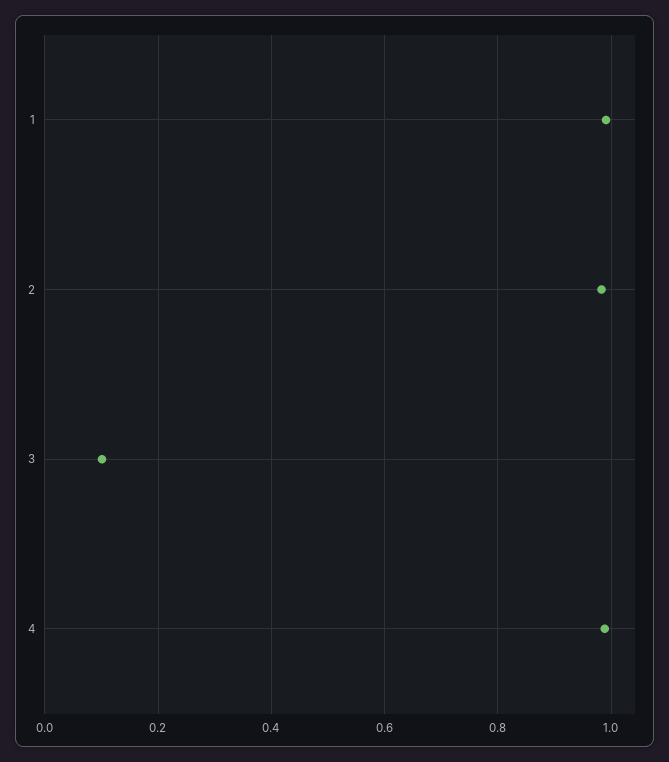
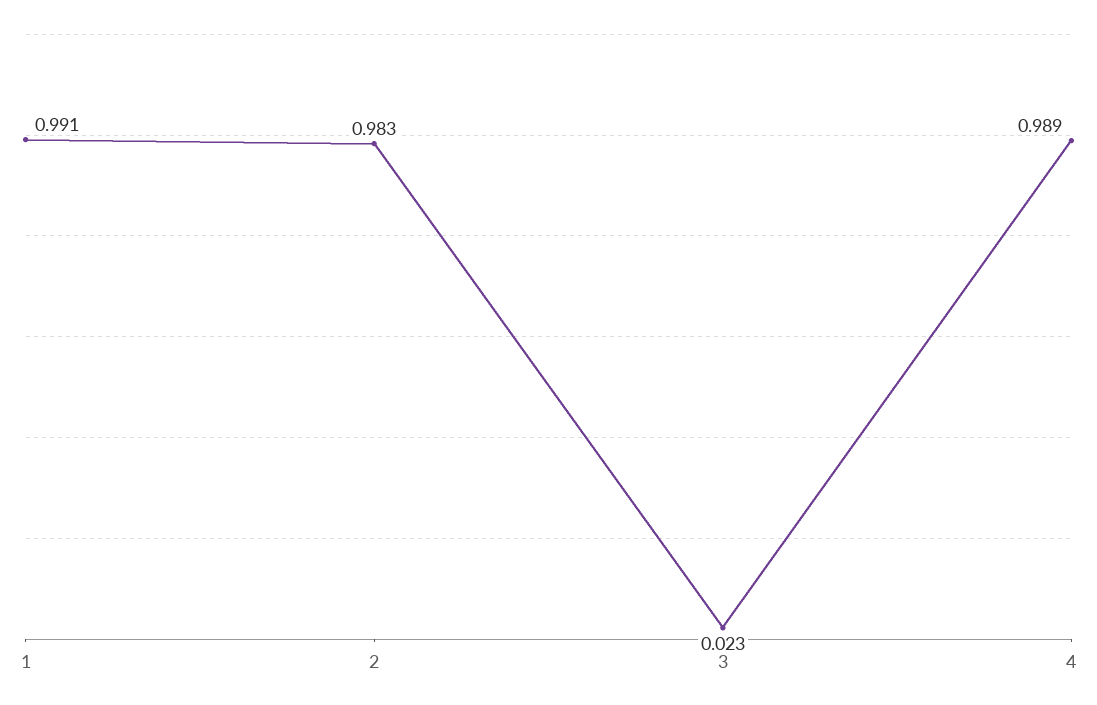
3: 0.1 -> 0.023

